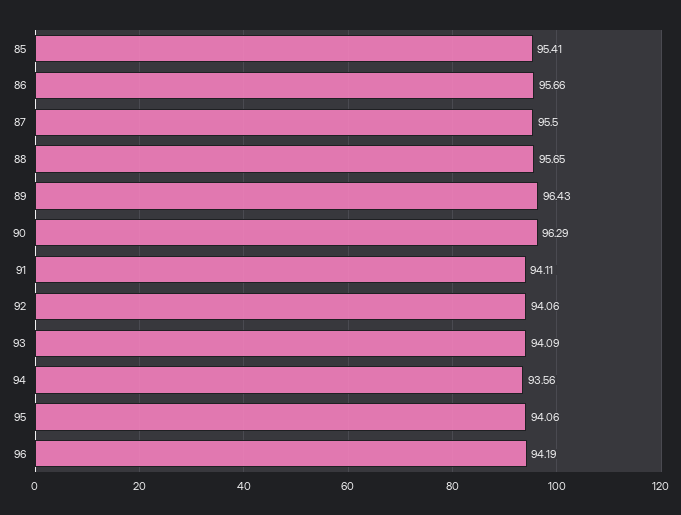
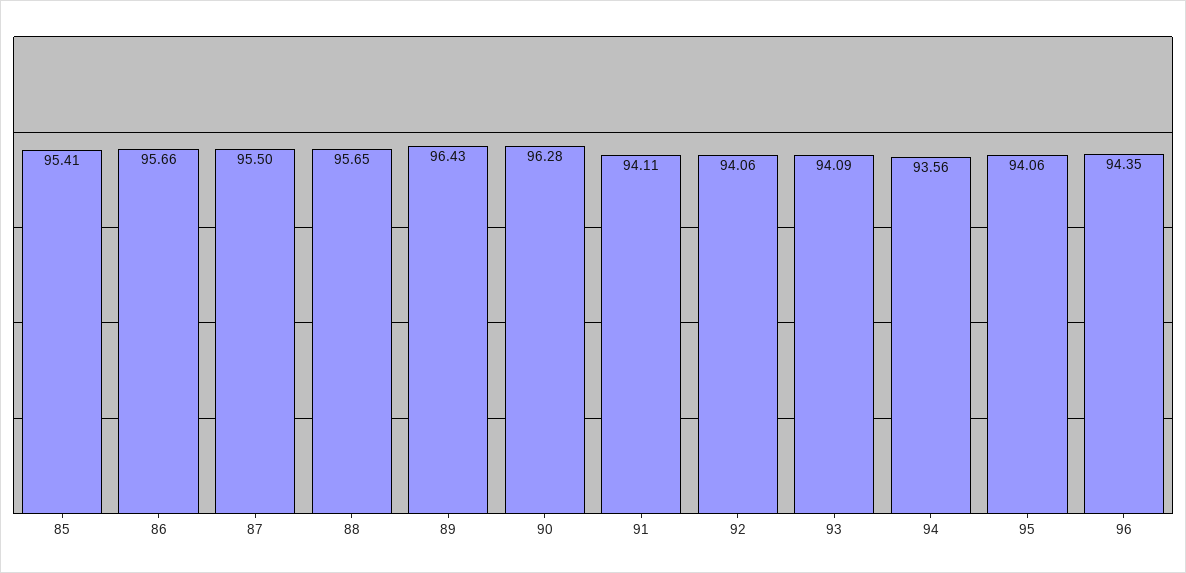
90: 96.29 -> 96.28
96: 94.19 -> 94.35

